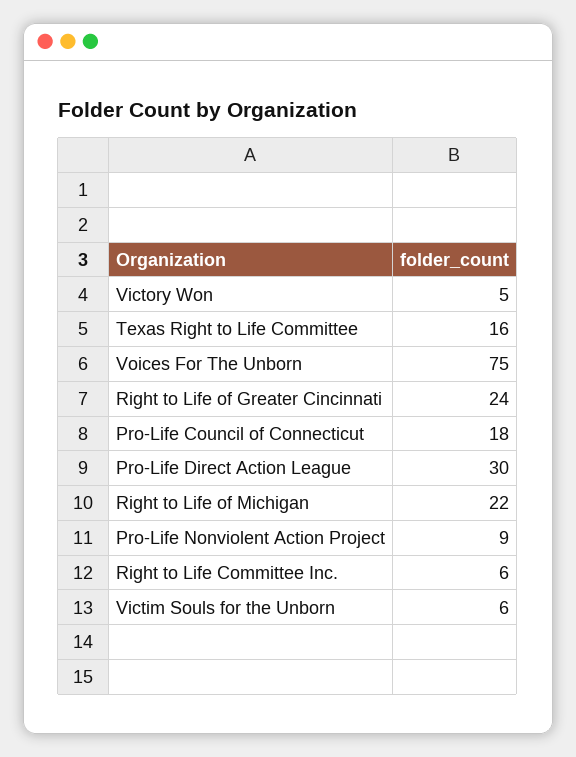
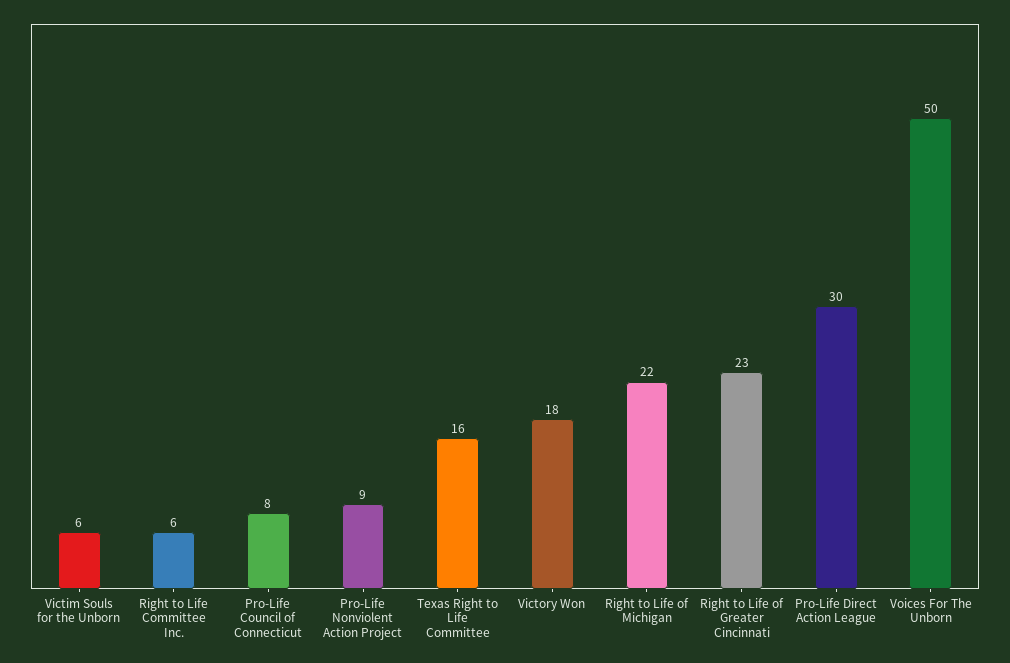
Victory Won: 5 -> 18
Voices For The Unborn: 75 -> 50
Right to Life of Greater Cincinnati: 24 -> 23
Pro-Life Council of Connecticut: 18 -> 8

